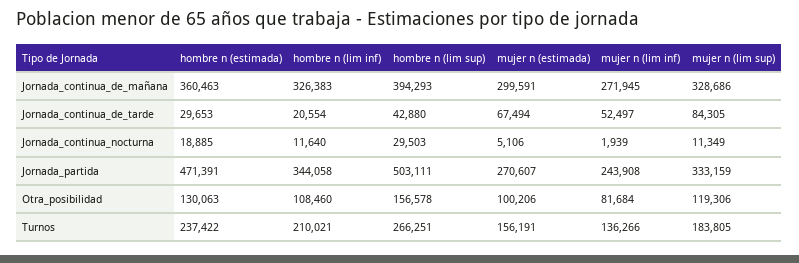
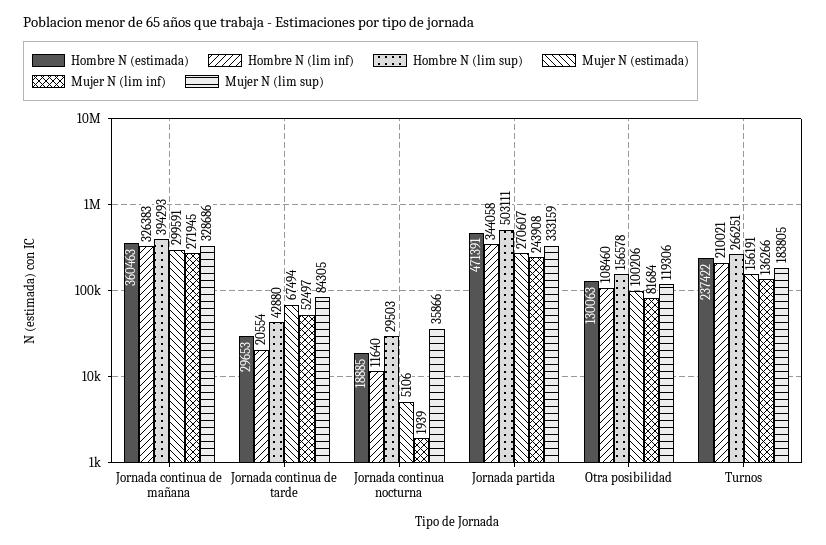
mujer n (lim sup), Jornada_continua_nocturna: 11349 -> 35866

